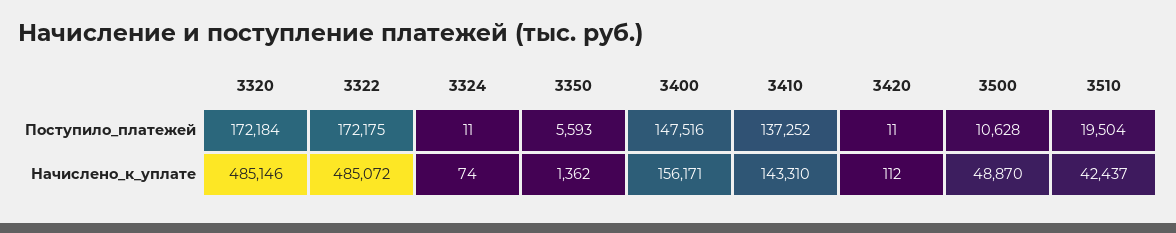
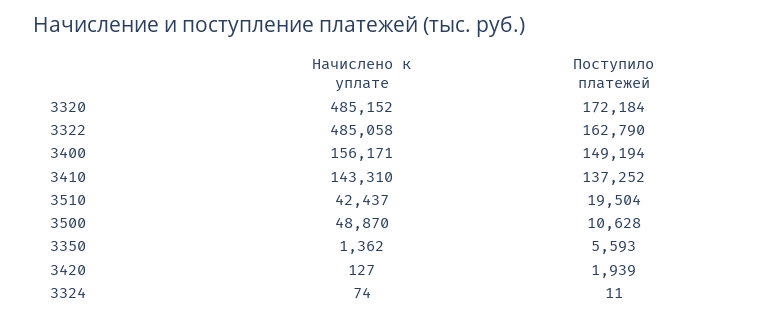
3322, Поступило_платежей: 172175 -> 162790
3400, Поступило_платежей: 147516 -> 149194
3420, Поступило_платежей: 11 -> 1939
3320, Начислено_к_уплате: 485146 -> 485152
3322, Начислено_к_уплате: 485072 -> 485058
3420, Начислено_к_уплате: 112 -> 127

